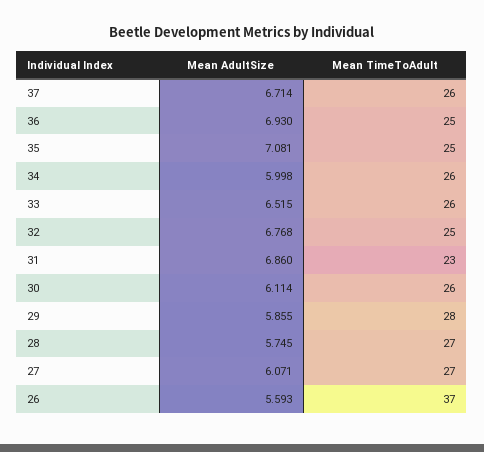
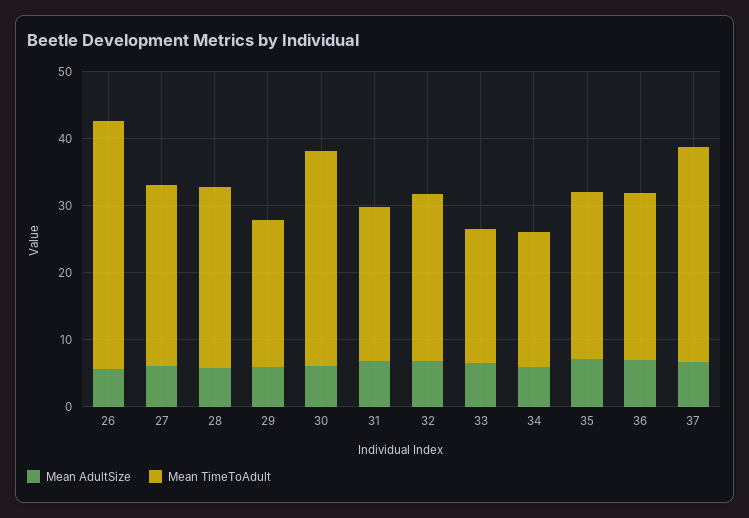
Mean TimeToAdult, 37: 26 -> 32
Mean TimeToAdult, 34: 26 -> 20
Mean TimeToAdult, 33: 26 -> 20
Mean TimeToAdult, 30: 26 -> 32
Mean TimeToAdult, 29: 28 -> 22

